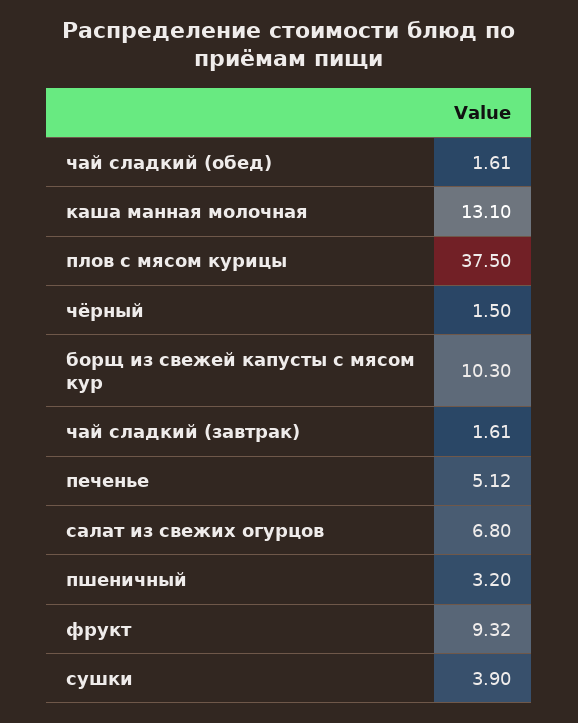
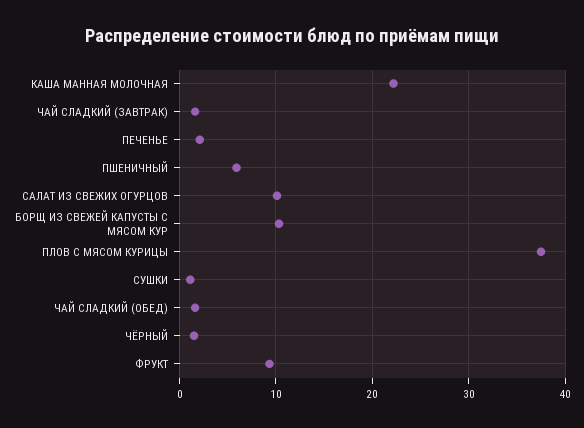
каша манная молочная: 13.1 -> 22
печенье: 5.12 -> 2
салат из свежих огурцов: 6.8 -> 10
пшеничный: 3.2 -> 6
сушки: 3.9 -> 1

